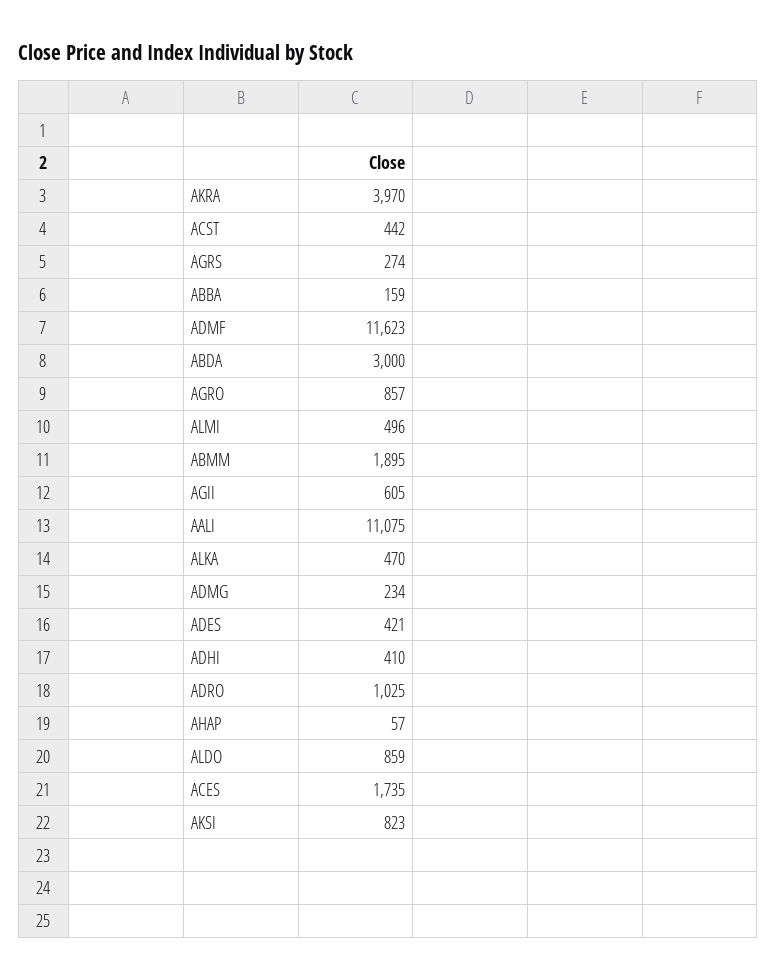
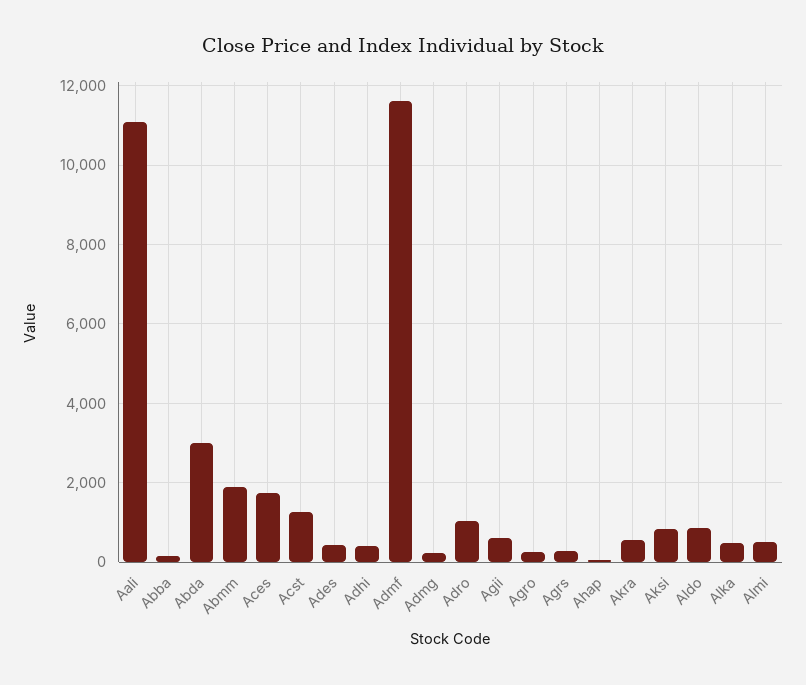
AKRA: 3970 -> 600
ACST: 442 -> 1200
AGRO: 857 -> 200

